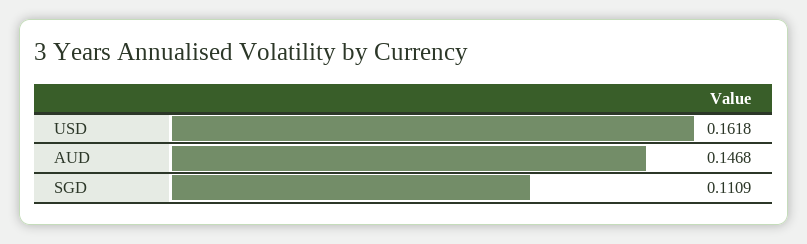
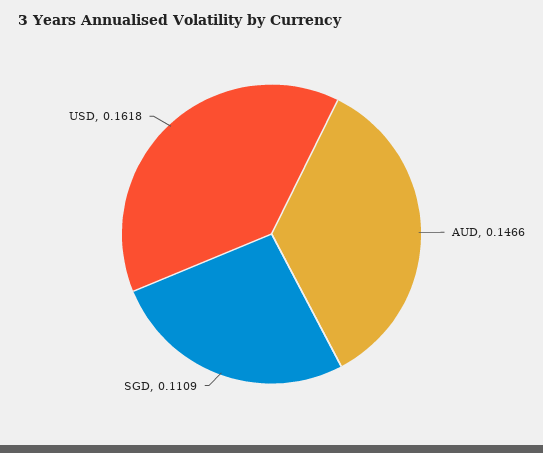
AUD: 0.1468 -> 0.1466

